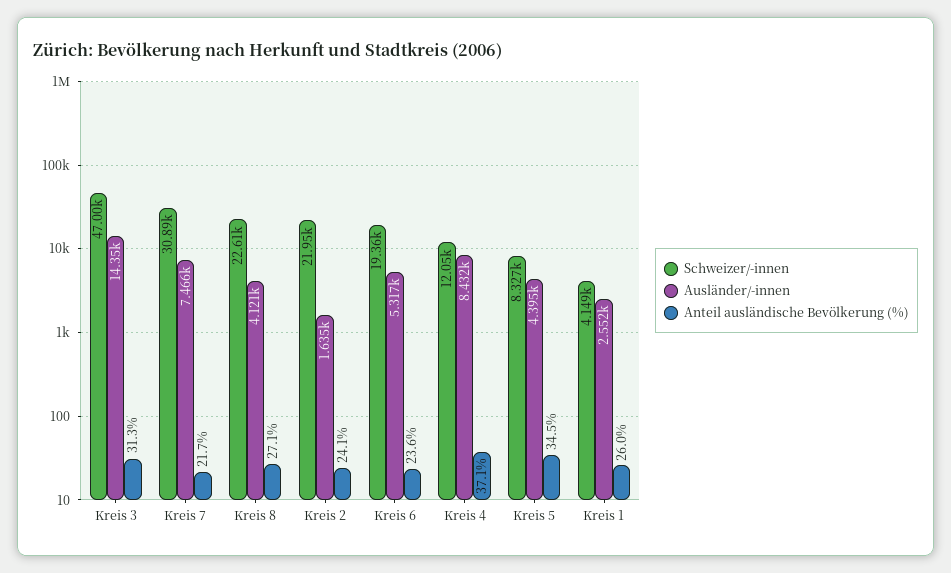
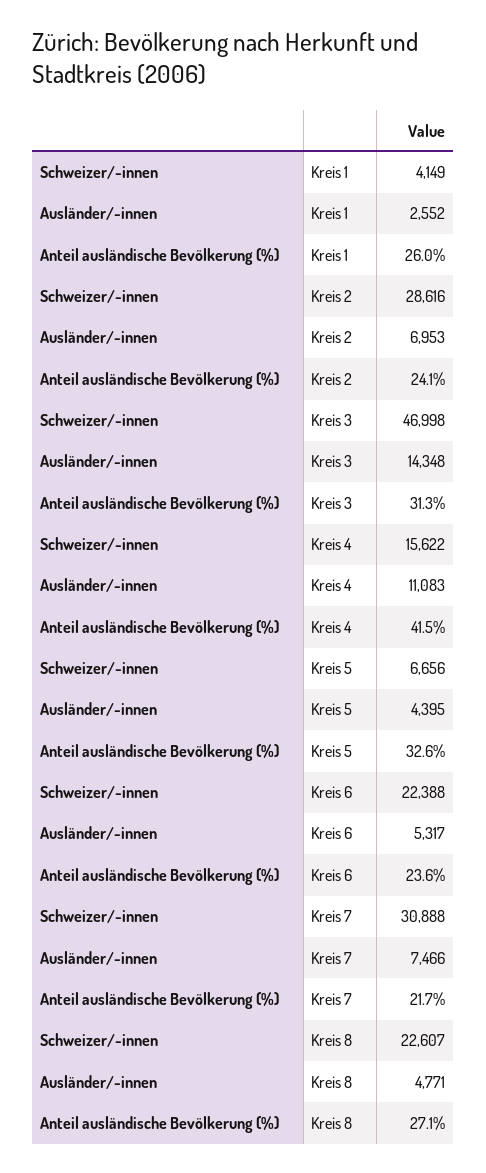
Ausländer/-innen, Kreis 8: 4121 -> 4771
Schweizer/-innen, Kreis 2: 21950 -> 28616
Ausländer/-innen, Kreis 2: 1635 -> 6953
Schweizer/-innen, Kreis 6: 19360 -> 22388
Schweizer/-innen, Kreis 4: 12050 -> 15622
Ausländer/-innen, Kreis 4: 8432 -> 11083
Anteil ausländische Bevölkerung (%), Kreis 4: 37.1 -> 41.5
Schweizer/-innen, Kreis 5: 8327 -> 6656
Anteil ausländische Bevölkerung (%), Kreis 5: 34.5 -> 32.6

